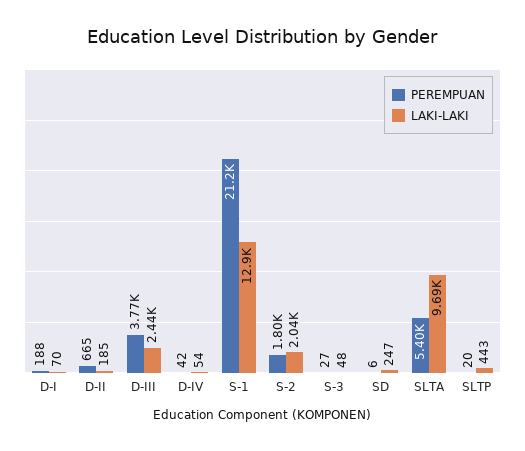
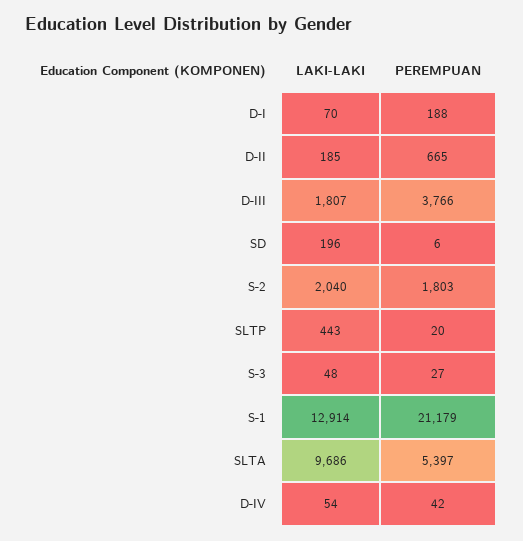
LAKI-LAKI, D-III: 2440 -> 1807
LAKI-LAKI, SD: 247 -> 196

